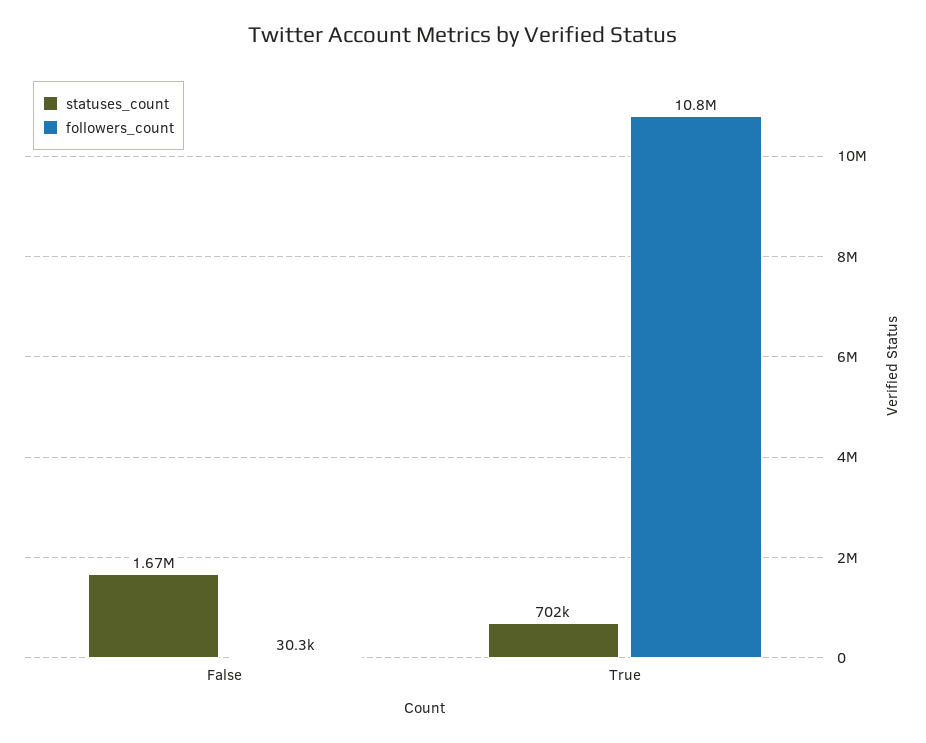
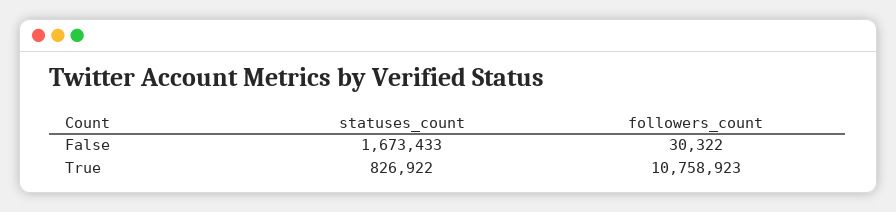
statuses_count, True: 702000 -> 826922

